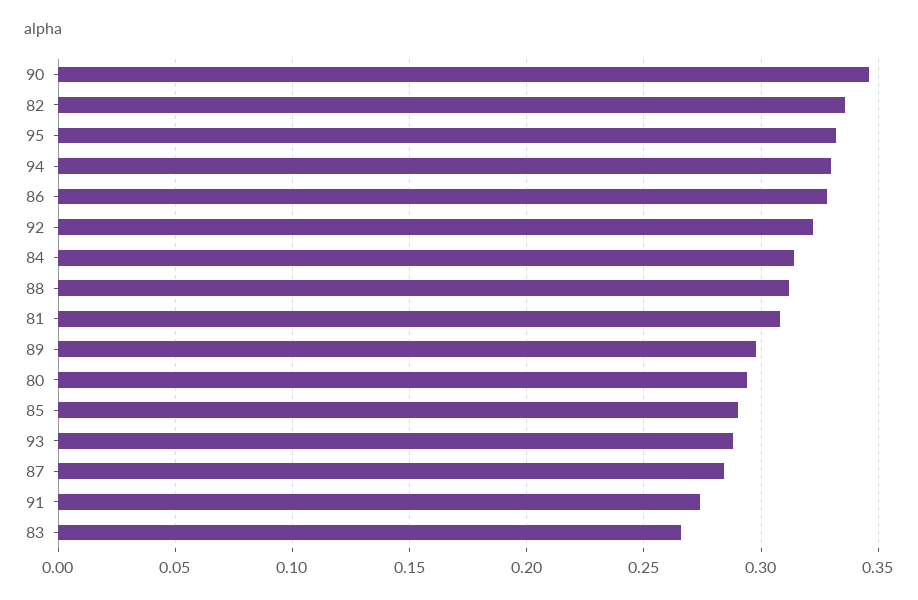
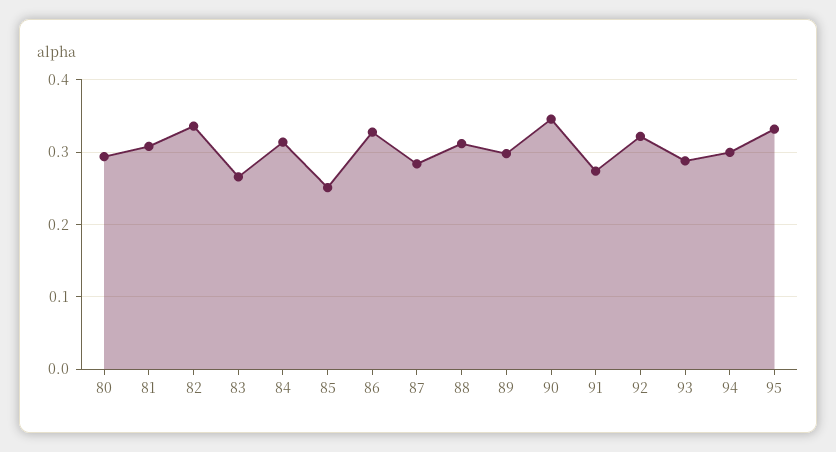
94: 0.33 -> 0.3
85: 0.29 -> 0.25

